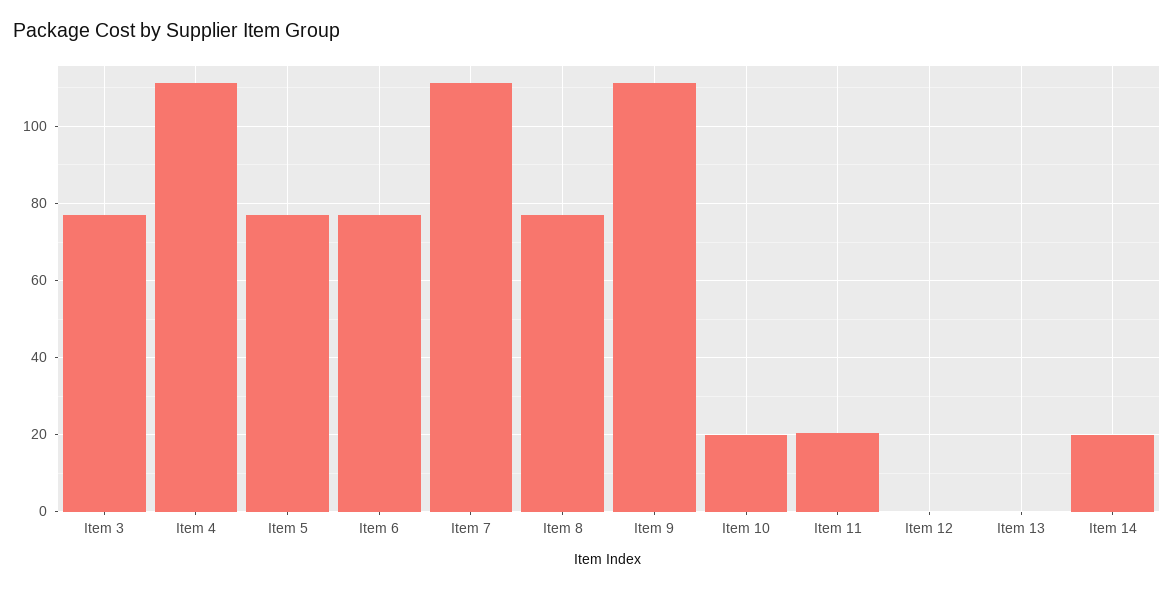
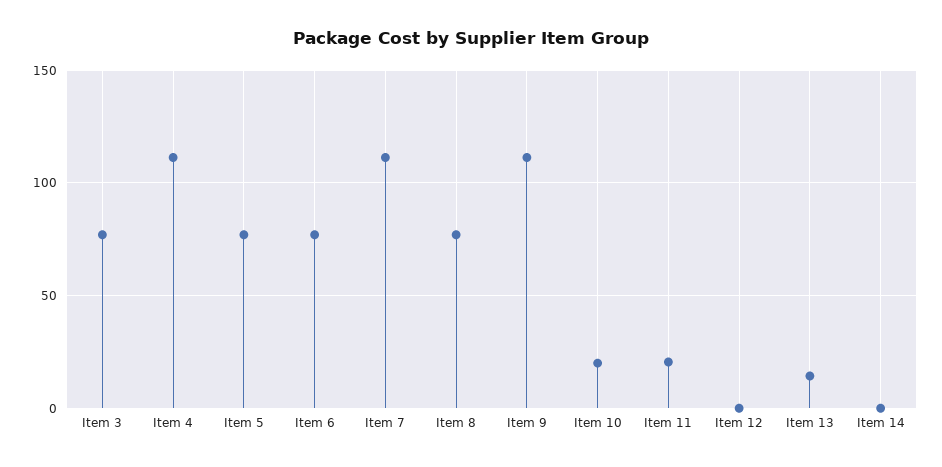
Item 13: 0 -> 15
Item 14: 20 -> 0

